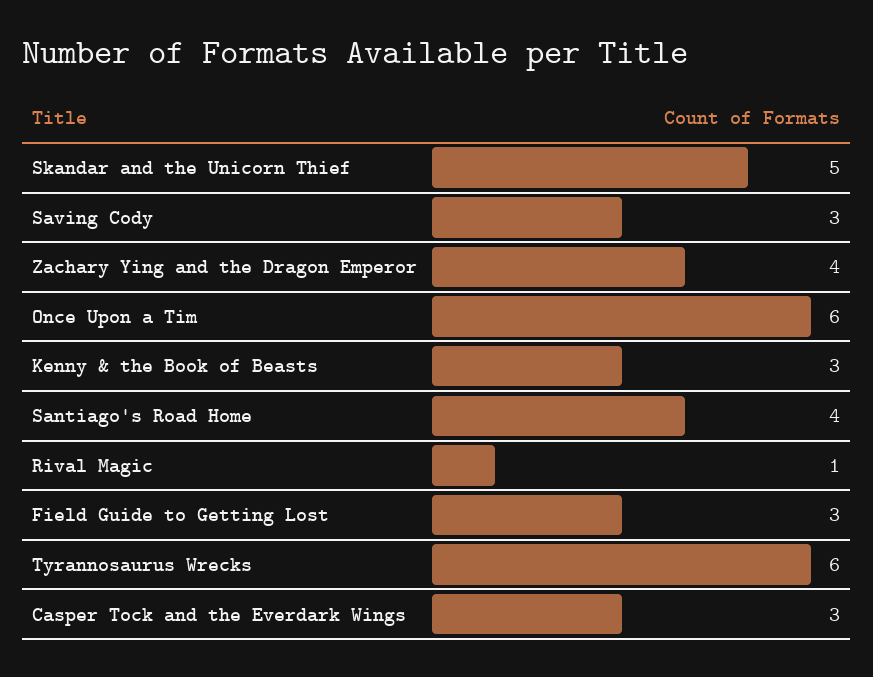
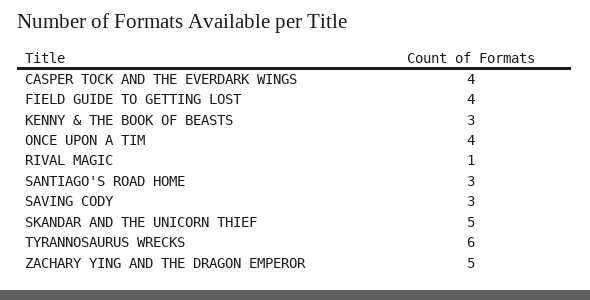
Zachary Ying and the Dragon Emperor: 4 -> 5
Once Upon a Tim: 6 -> 4
Santiago's Road Home: 4 -> 3
Field Guide to Getting Lost: 3 -> 4
Casper Tock and the Everdark Wings: 3 -> 4

